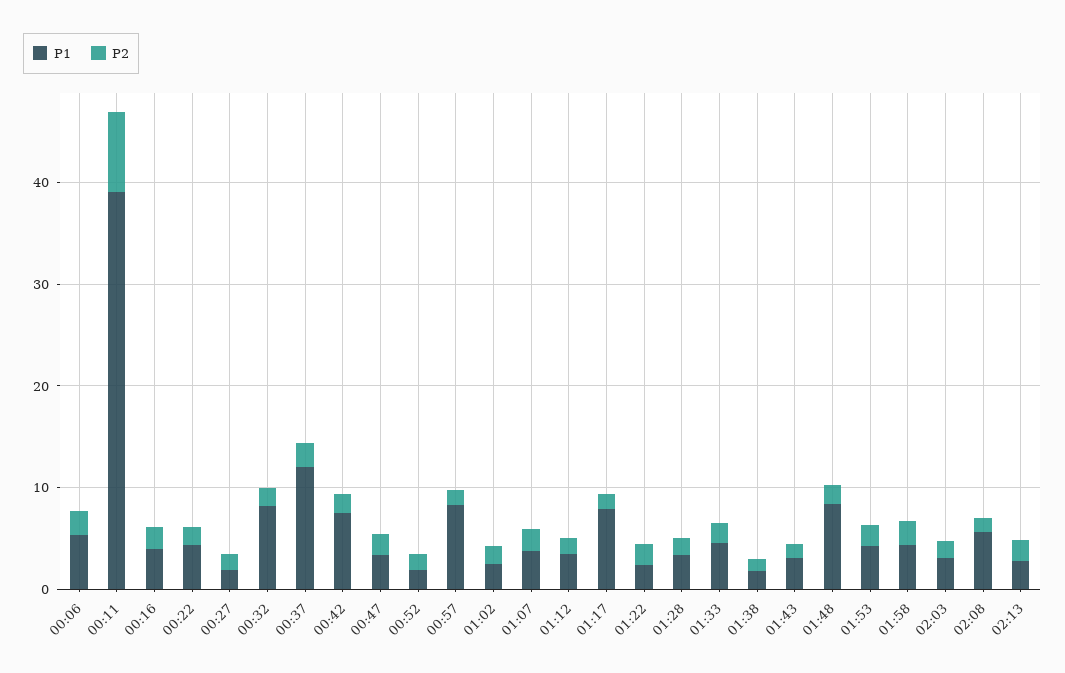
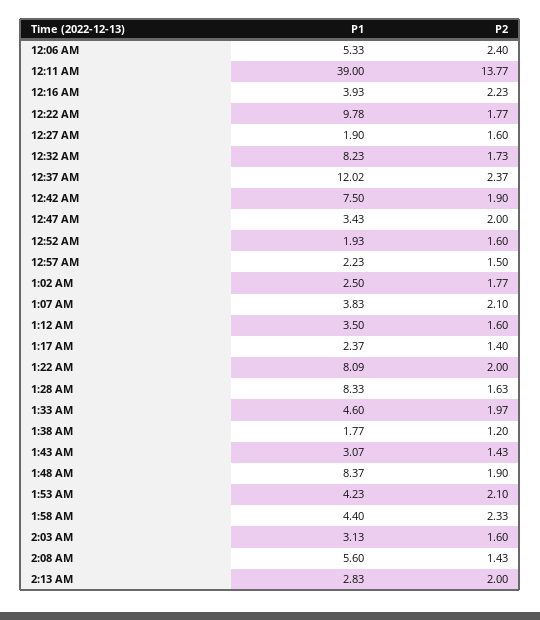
P2, 00:11: 8 -> 13.77
P1, 00:22: 4 -> 9.78
P1, 00:57: 8 -> 2.23
P1, 01:17: 8 -> 2.37
P1, 01:22: 2 -> 8.09
P1, 01:28: 4 -> 8.33

